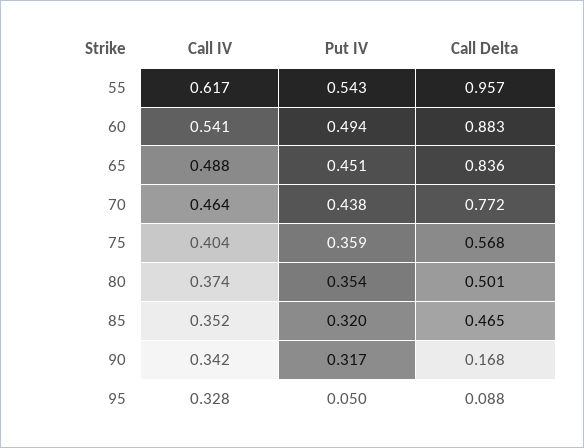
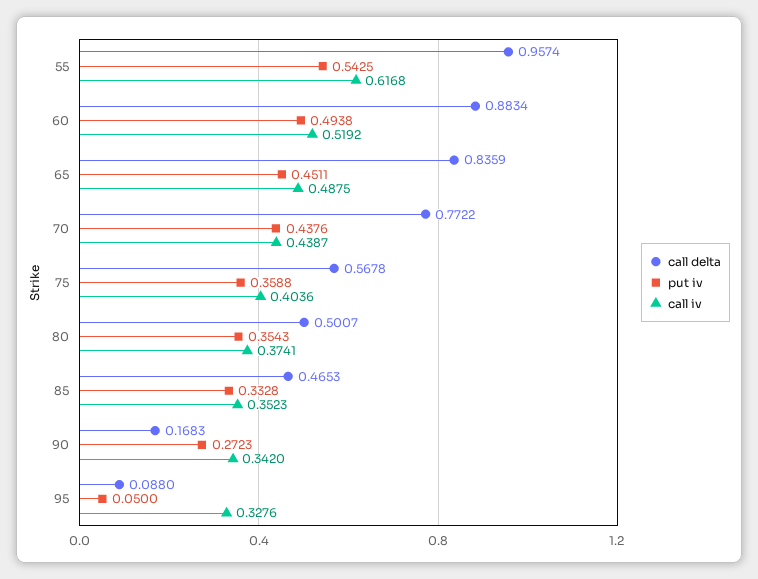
Call IV, 60: 0.541 -> 0.5192
Call IV, 70: 0.464 -> 0.4387
Put IV, 85: 0.32 -> 0.3328
Put IV, 90: 0.317 -> 0.2723

